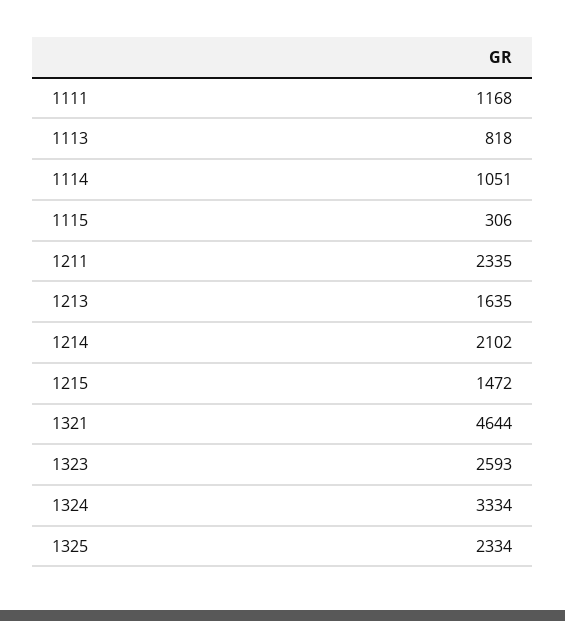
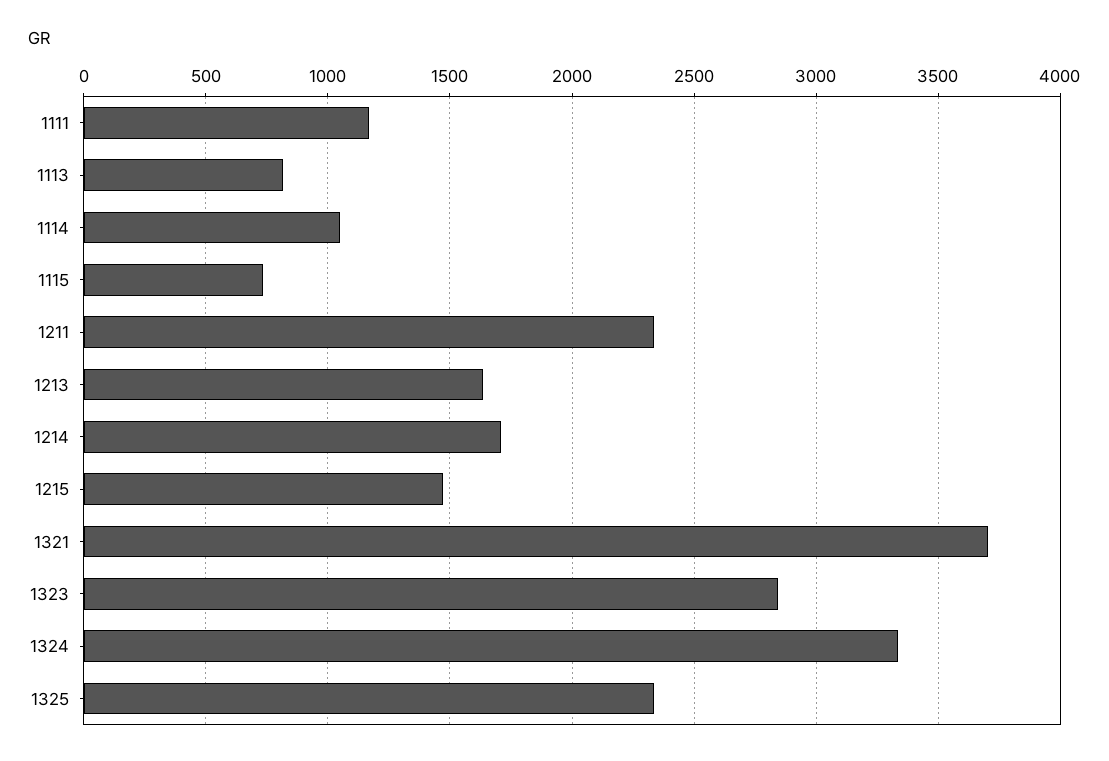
1115: 306 -> 750
1214: 2102 -> 1700
1321: 4644 -> 3700
1323: 2593 -> 2850

